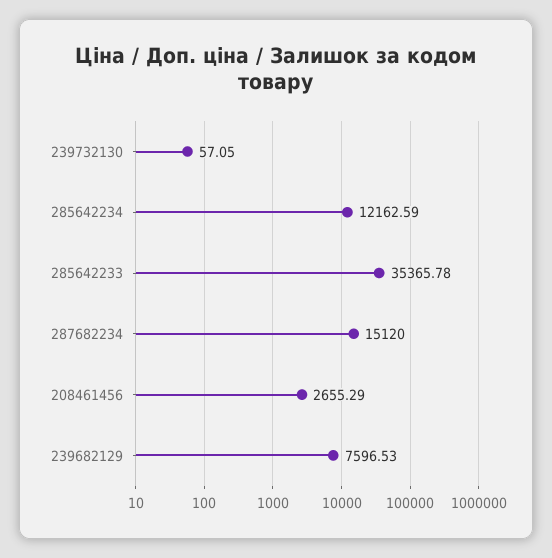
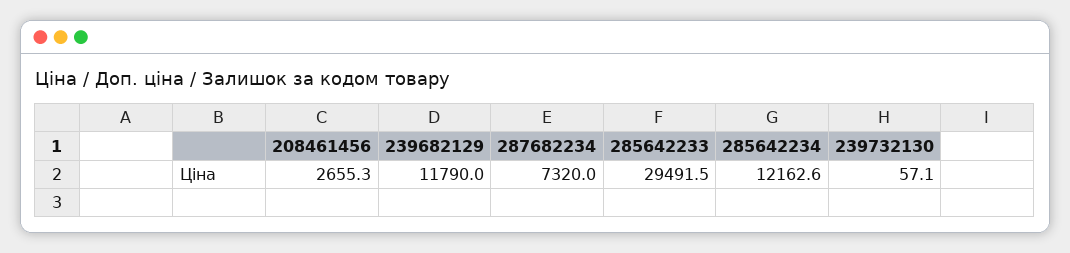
285642233: 35365.78 -> 29491.5
287682234: 15120 -> 7320
239682129: 7596.53 -> 11790

